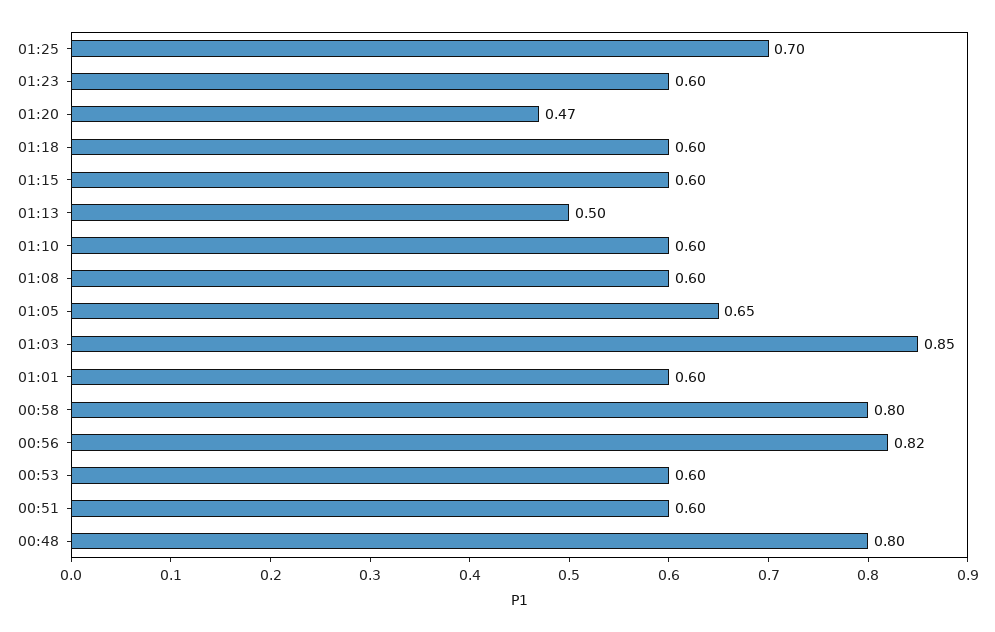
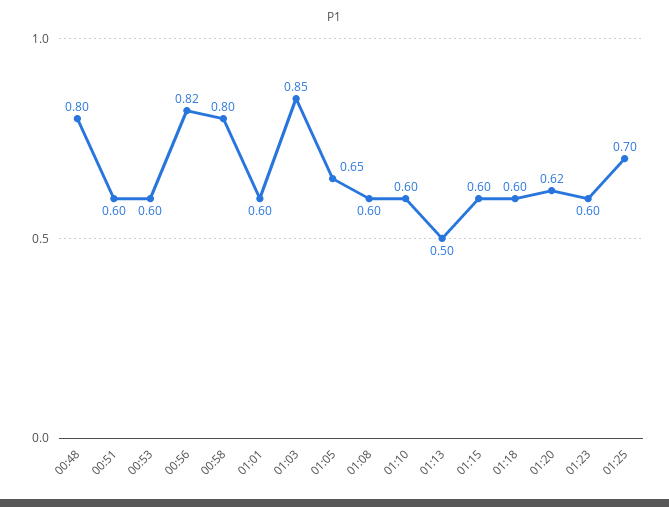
01:20: 0.47 -> 0.62

